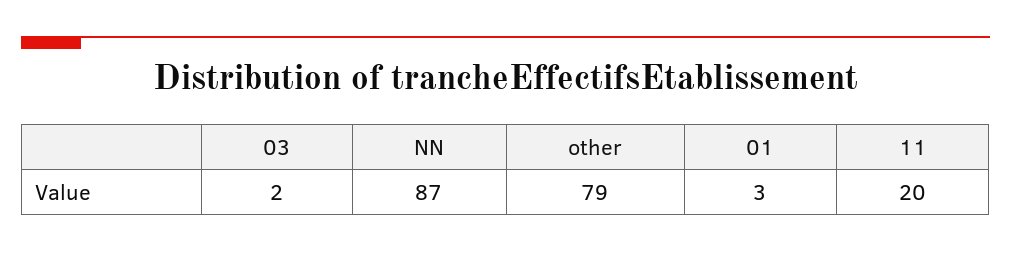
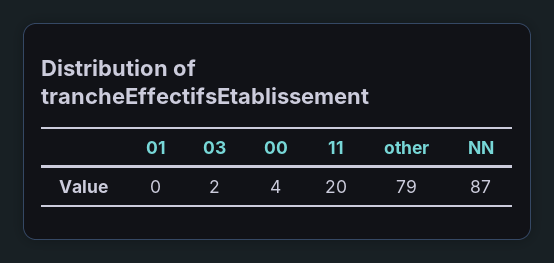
01: 3 -> 0
00: none -> 4

